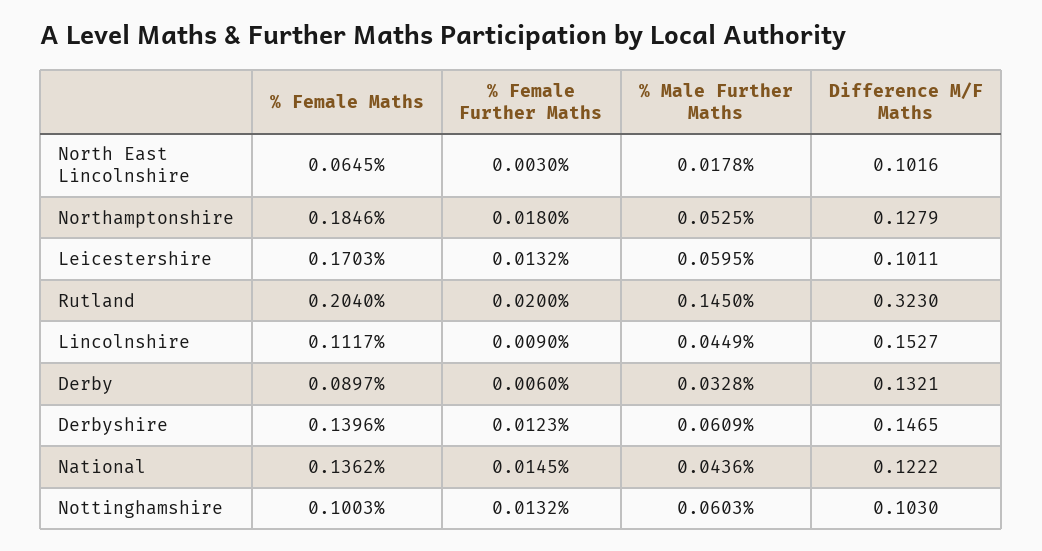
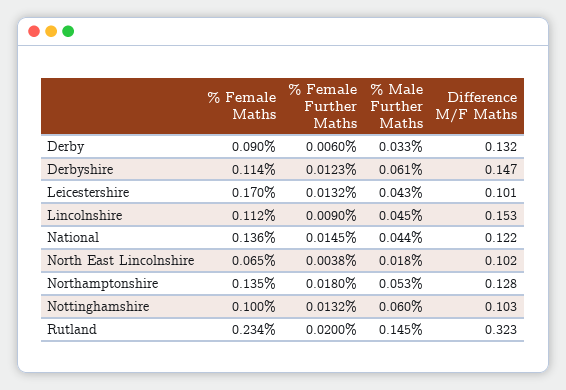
% Female Further Maths, North East Lincolnshire: 0.003 -> 0.0038
% Female Maths, Northamptonshire: 0.1846 -> 0.135
% Male Further Maths, Leicestershire: 0.0595 -> 0.043
% Female Maths, Rutland: 0.204 -> 0.234
% Female Maths, Derbyshire: 0.1396 -> 0.114

